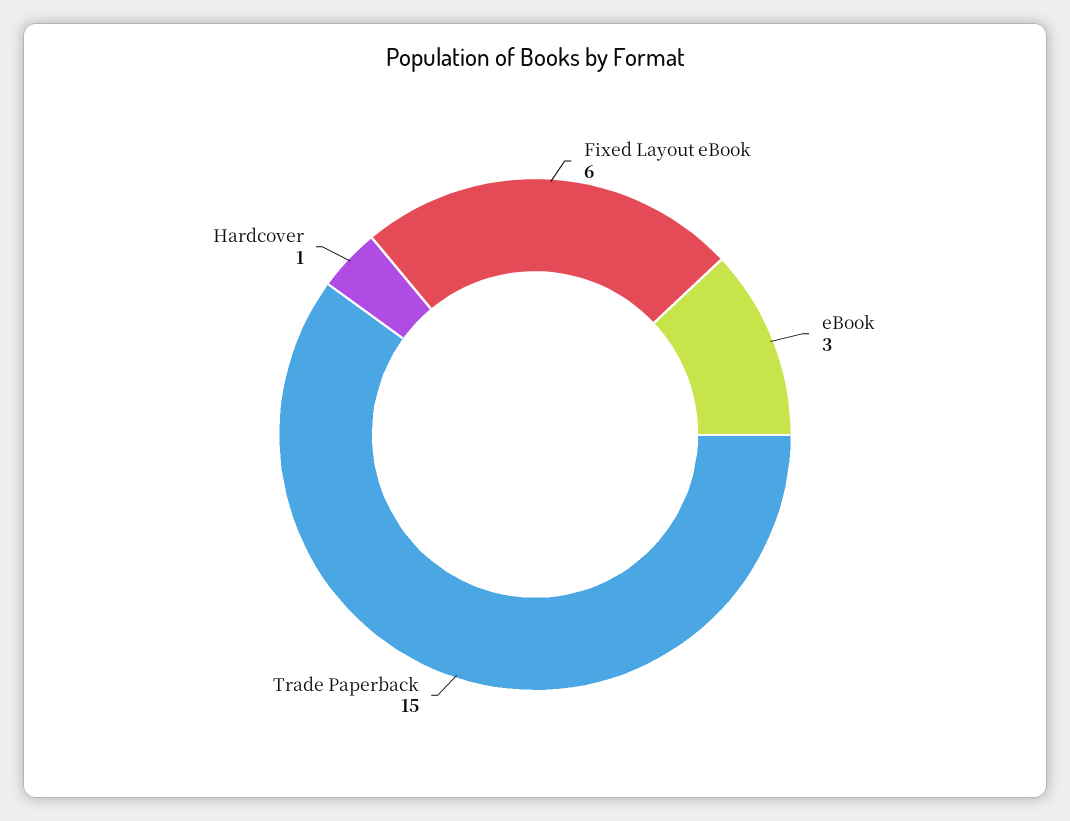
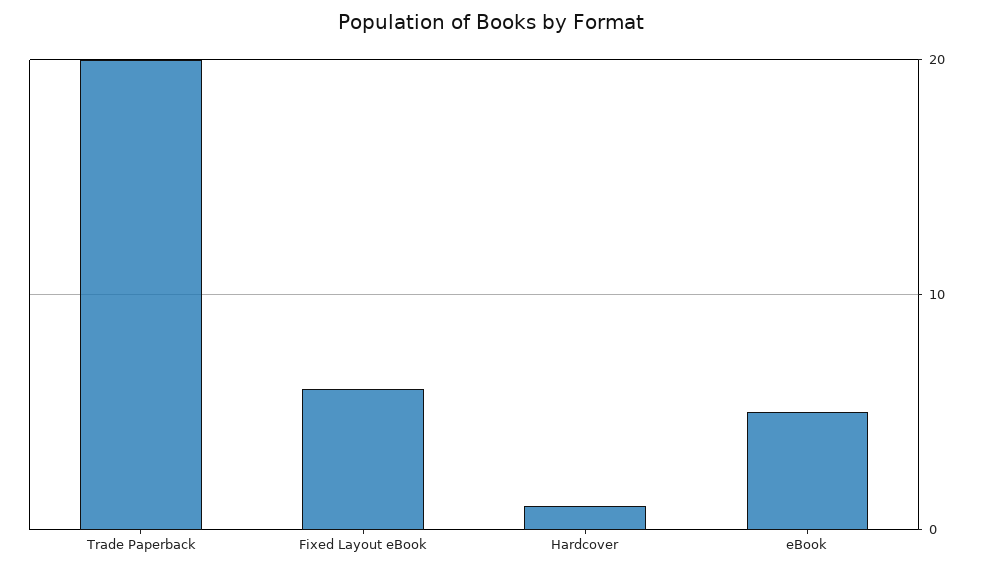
eBook: 3 -> 5
Trade Paperback: 15 -> 20

